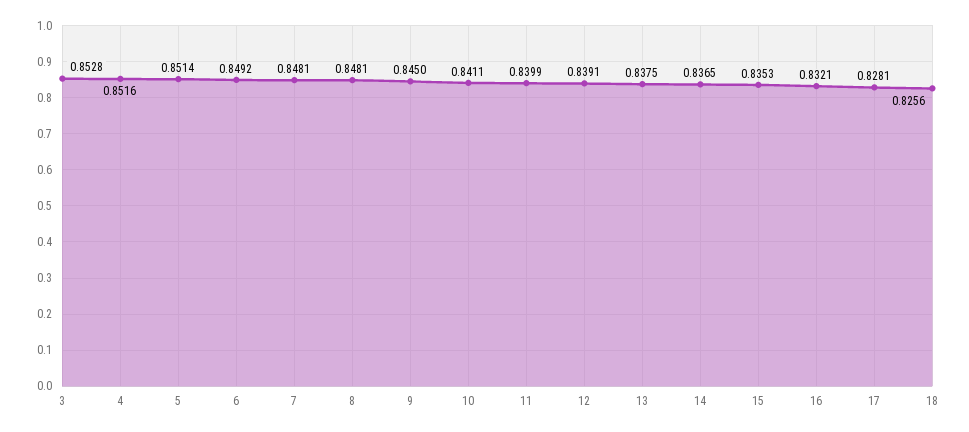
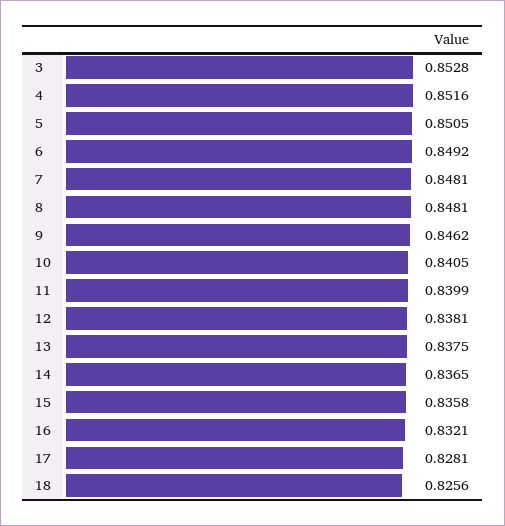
5: 0.8514 -> 0.8505
9: 0.845 -> 0.8462
10: 0.8411 -> 0.8405
12: 0.8391 -> 0.8381
15: 0.8353 -> 0.8358

